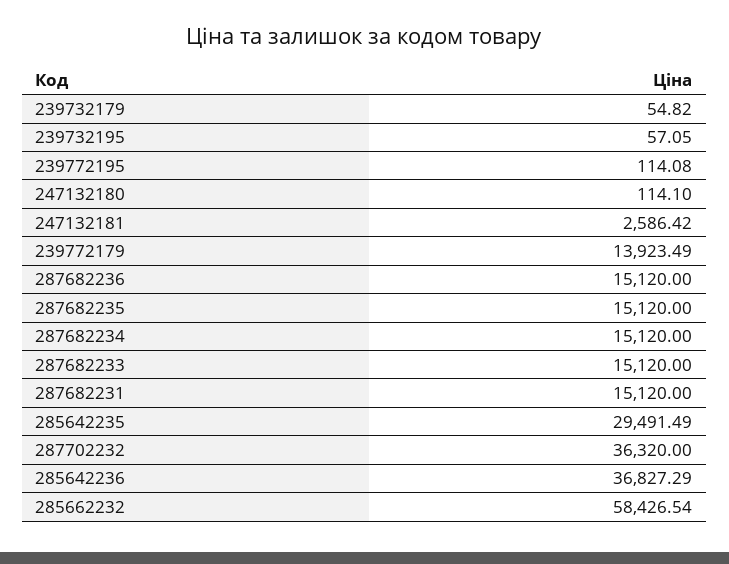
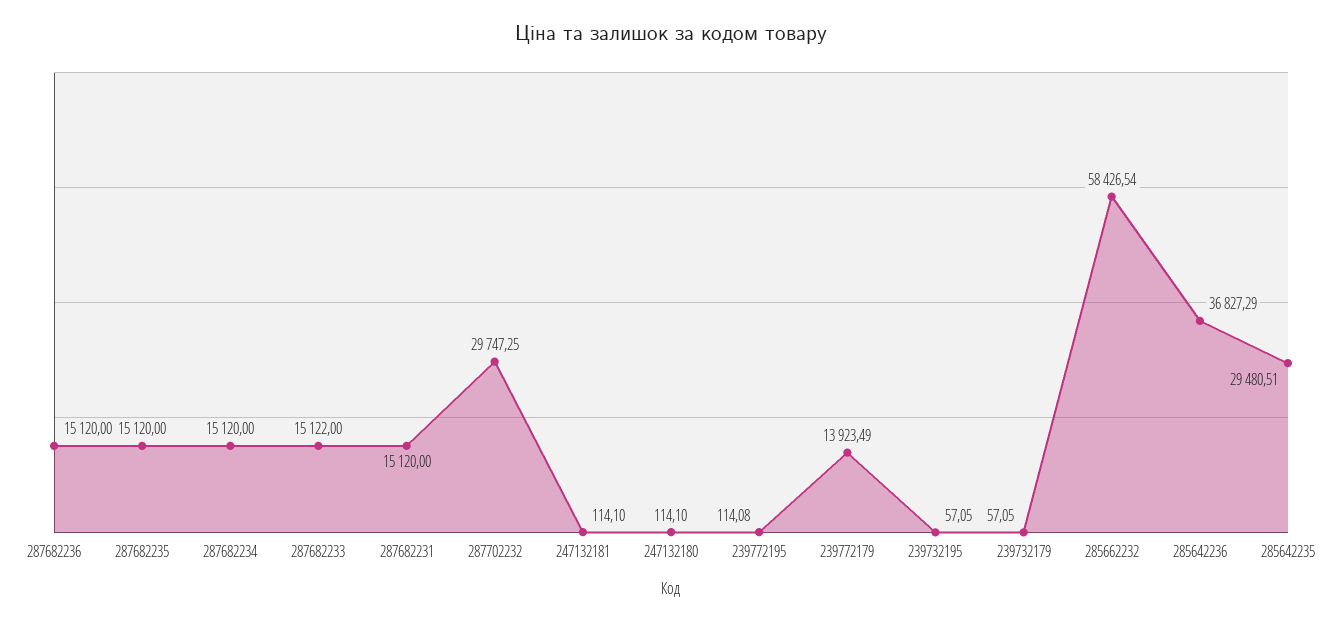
239732179: 54.82 -> 57.05
247132181: 2586.42 -> 114.1
287682233: 15120 -> 15122
285642235: 29491.49 -> 29480.51
287702232: 36320 -> 29747.25

